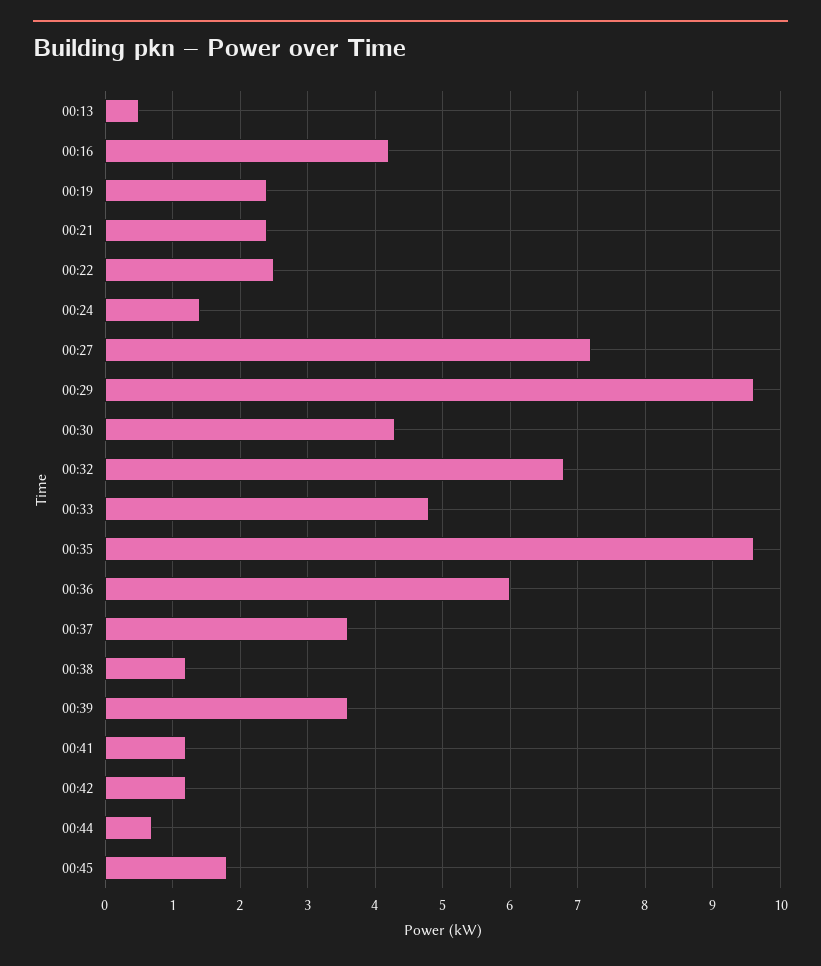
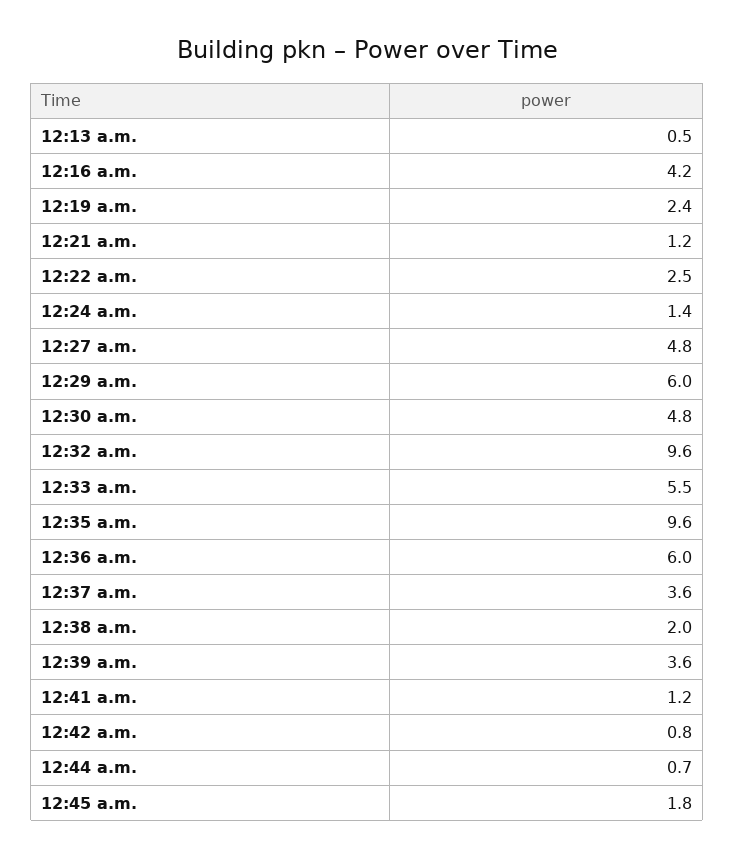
00:21: 2.4 -> 1.2
00:27: 7.2 -> 4.8
00:29: 9.6 -> 6
00:30: 4.3 -> 4.8
00:32: 6.8 -> 9.6
00:33: 4.8 -> 5.5
00:38: 1.2 -> 2
00:42: 1.2 -> 0.8

